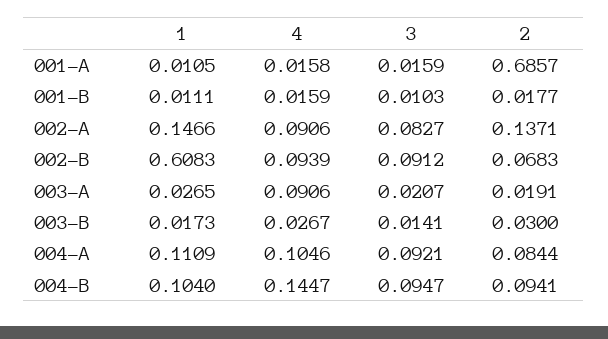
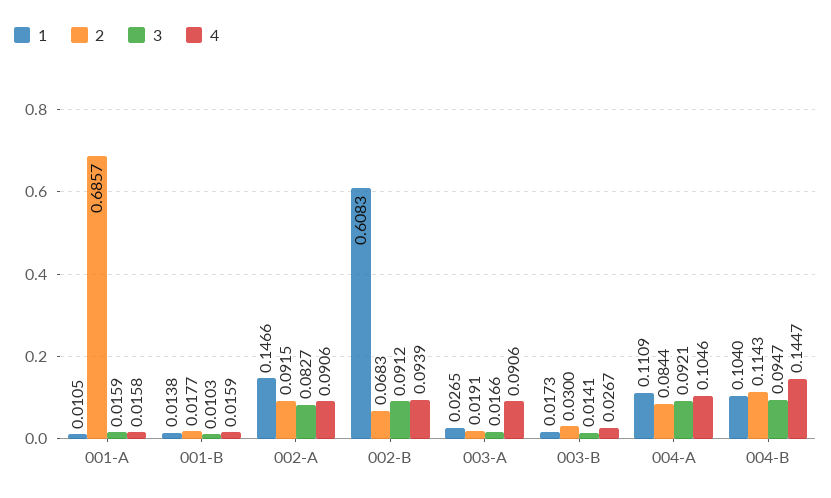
1, 001-B: 0.0111 -> 0.0138
2, 002-A: 0.1371 -> 0.0915
3, 003-A: 0.0207 -> 0.0166
2, 004-B: 0.0941 -> 0.1143

